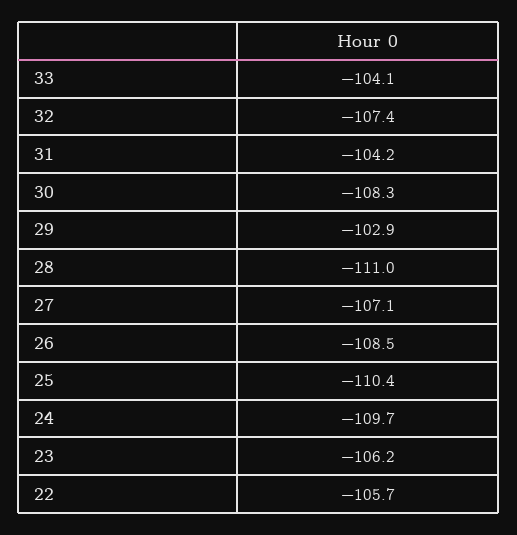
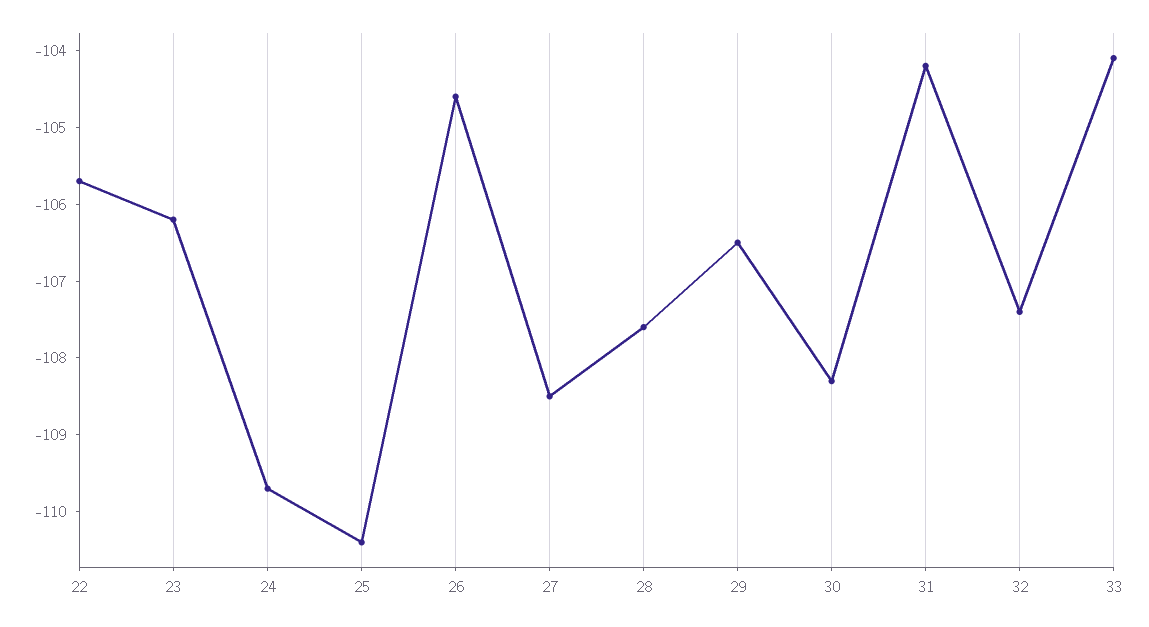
29: -102.9 -> -106.5
28: -111 -> -107.5
27: -107.1 -> -108.5
26: -108.5 -> -104.5

